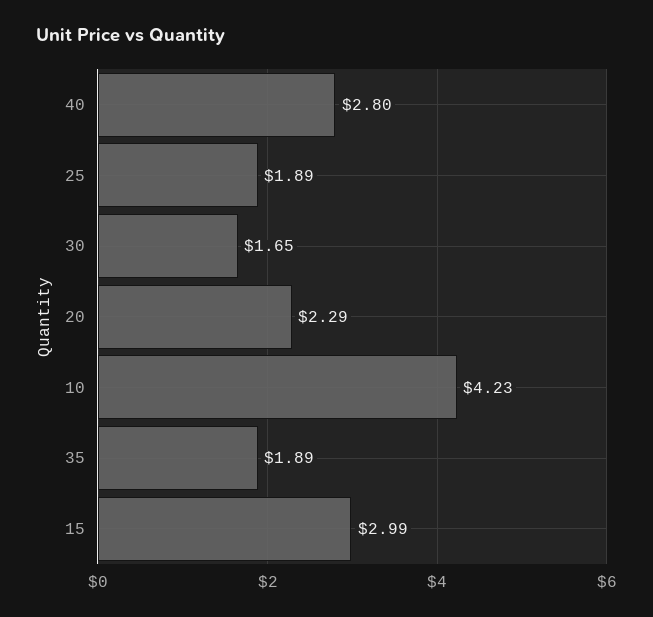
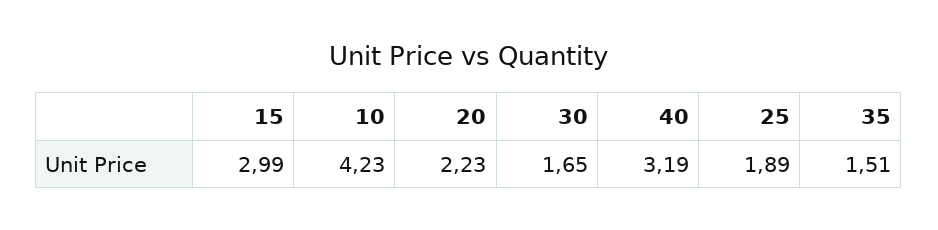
40: 2.8 -> 3.19
20: 2.29 -> 2.23
35: 1.89 -> 1.51

